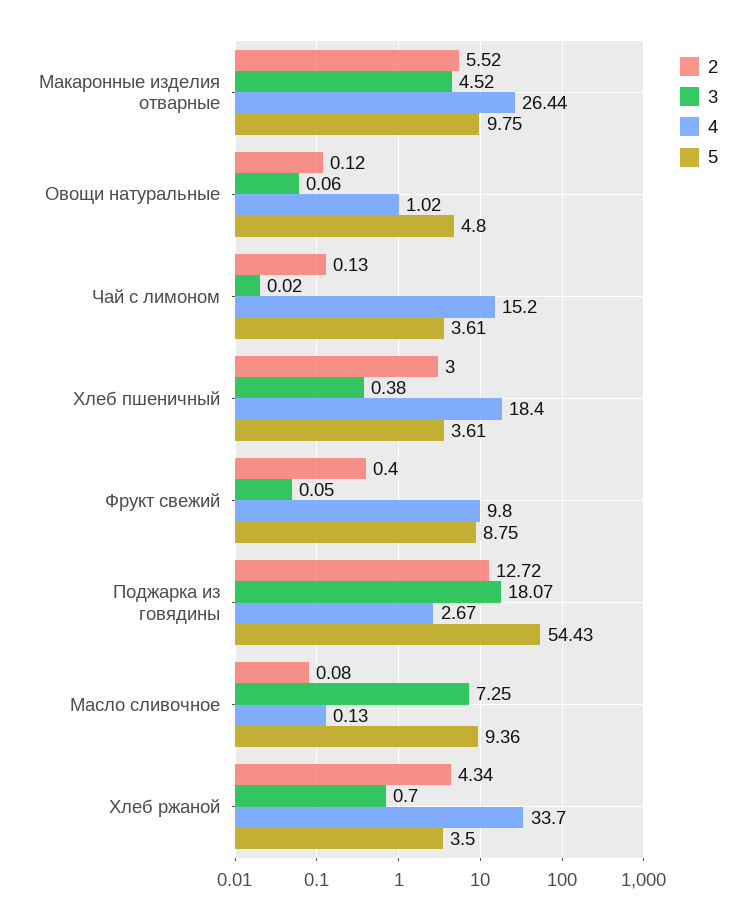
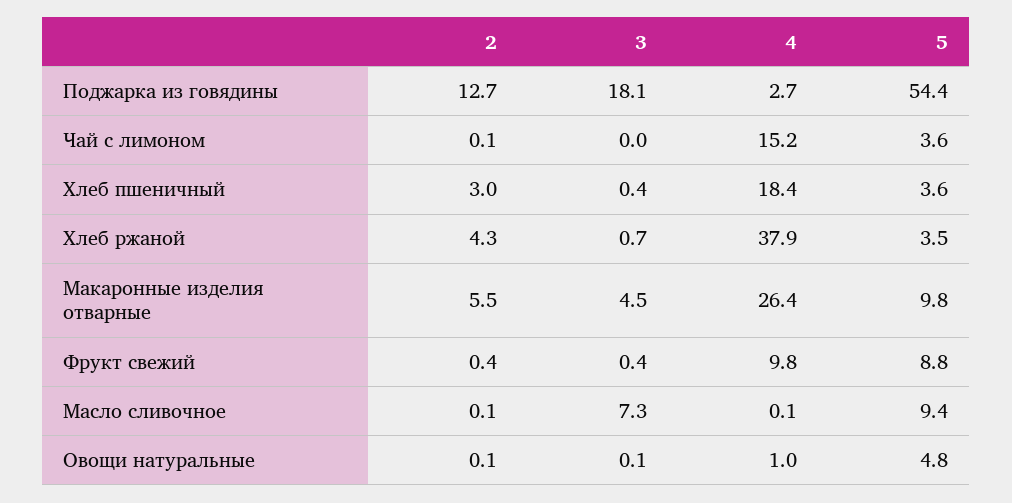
3, Фрукт свежий: 0.05 -> 0.4
4, Хлеб ржаной: 33.7 -> 37.9

